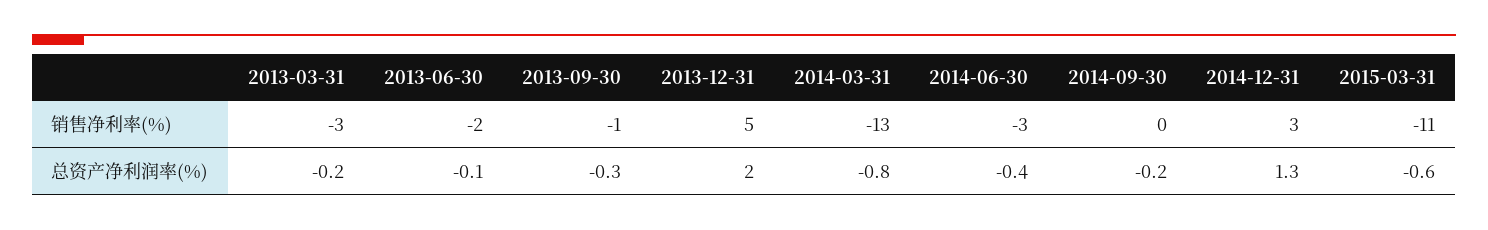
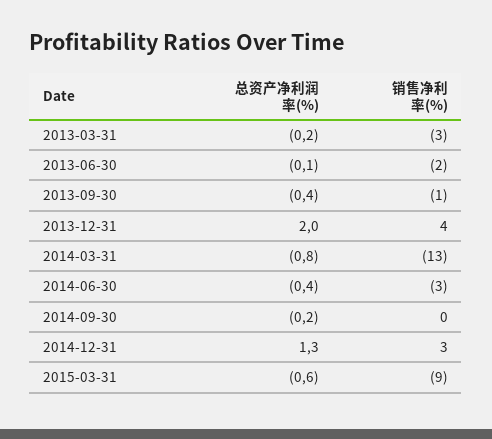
2013-12-31, 销售净利率(%): 5 -> 4
2015-03-31, 销售净利率(%): -11 -> -9
2013-09-30, 总资产净利润率(%): -0.3 -> -0.4

